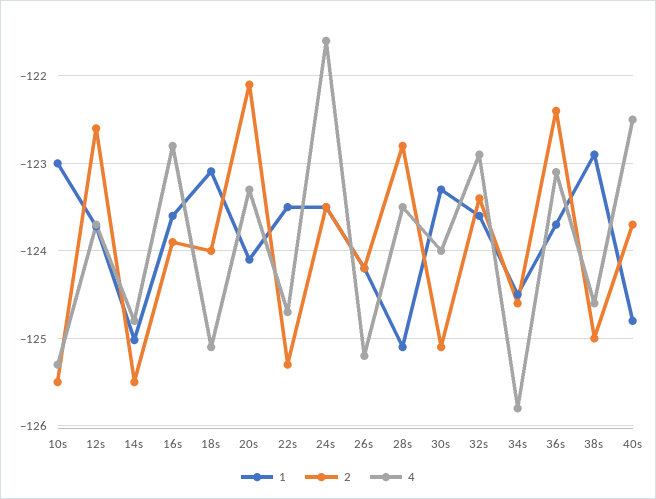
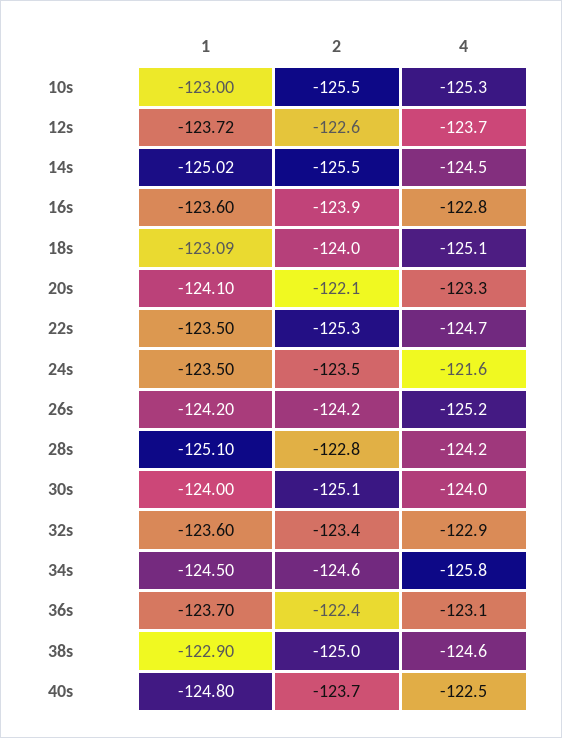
4, 14s: -124.8 -> -124.5
4, 28s: -123.5 -> -124.2
1, 30s: -123.3 -> -124

